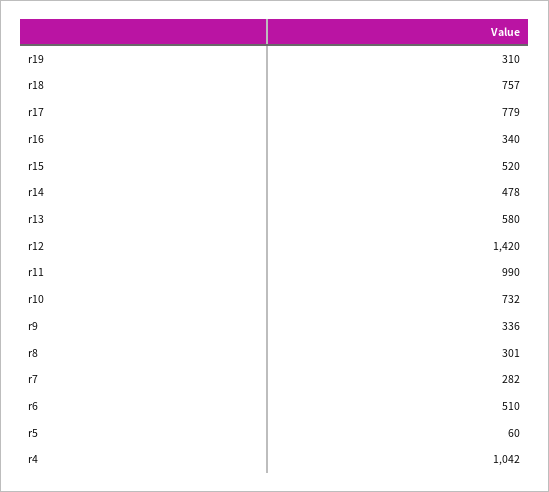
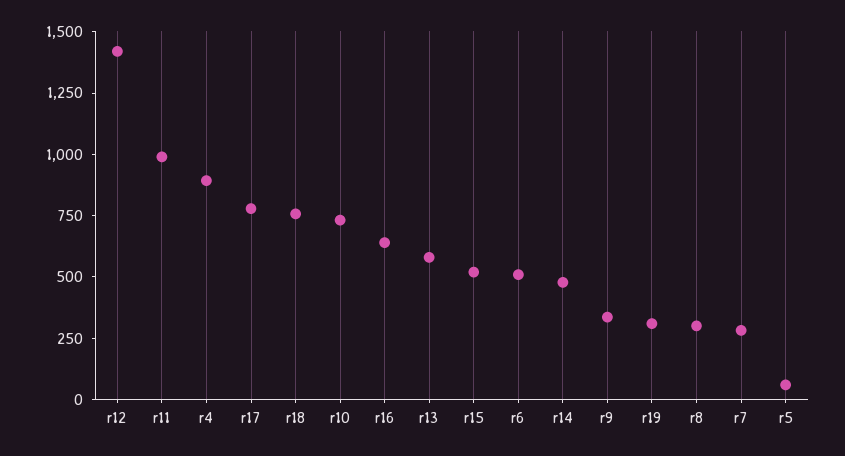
r16: 340 -> 650
r4: 1042 -> 900

